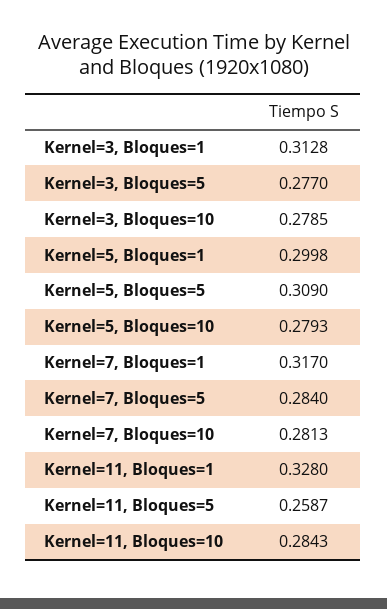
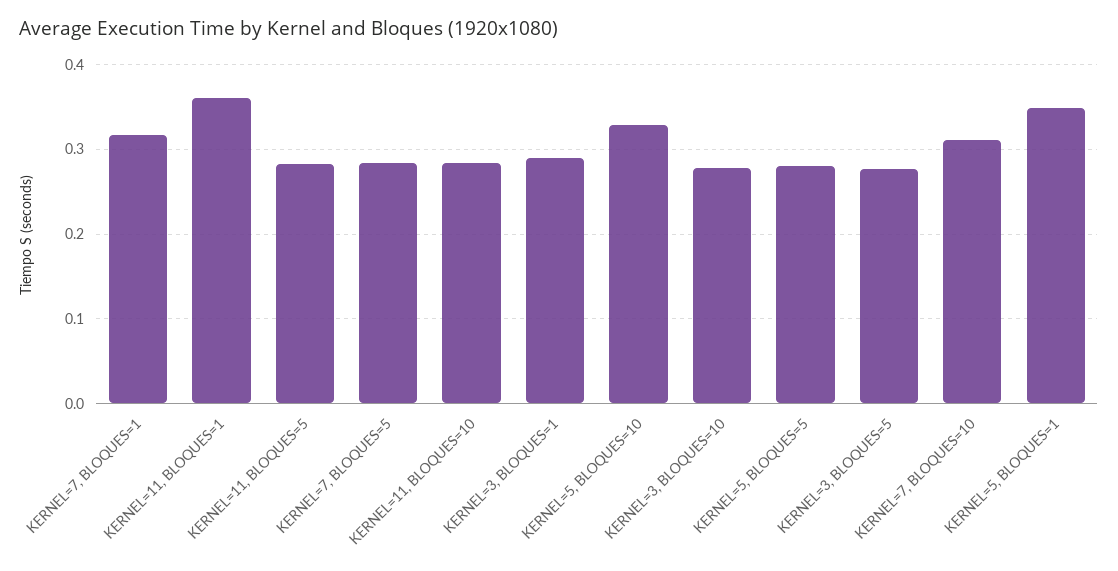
Kernel=3, Bloques=1: 0.3128 -> 0.29
Kernel=5, Bloques=1: 0.2998 -> 0.35
Kernel=5, Bloques=5: 0.309 -> 0.28
Kernel=5, Bloques=10: 0.2793 -> 0.33
Kernel=7, Bloques=10: 0.2813 -> 0.31
Kernel=11, Bloques=1: 0.328 -> 0.36
Kernel=11, Bloques=5: 0.2587 -> 0.28

